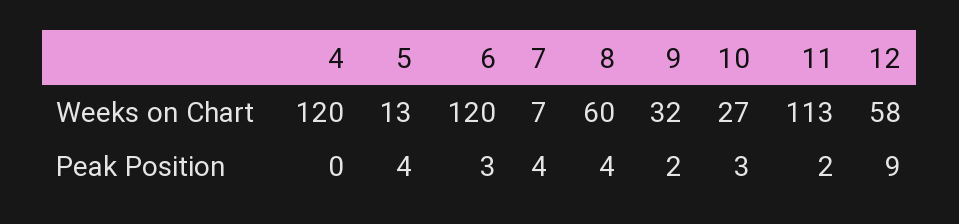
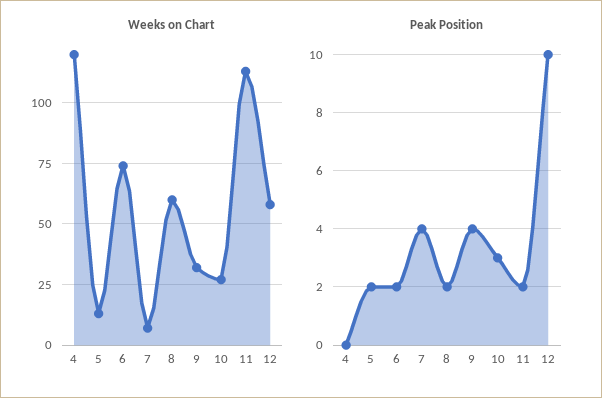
Weeks on Chart, 6: 120 -> 75
Peak Position, 5: 4 -> 2
Peak Position, 6: 3 -> 2
Peak Position, 8: 4 -> 2
Peak Position, 9: 2 -> 4
Peak Position, 12: 9 -> 10

